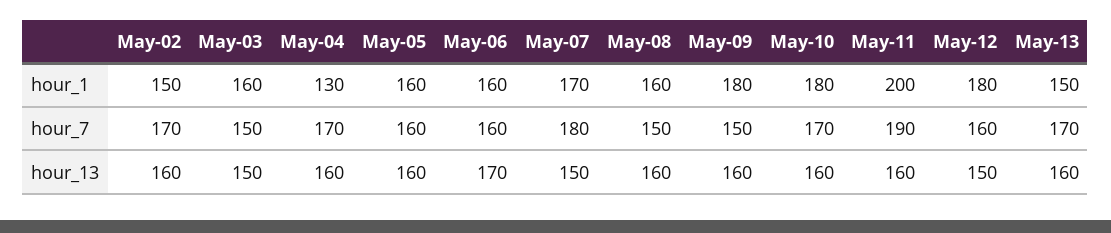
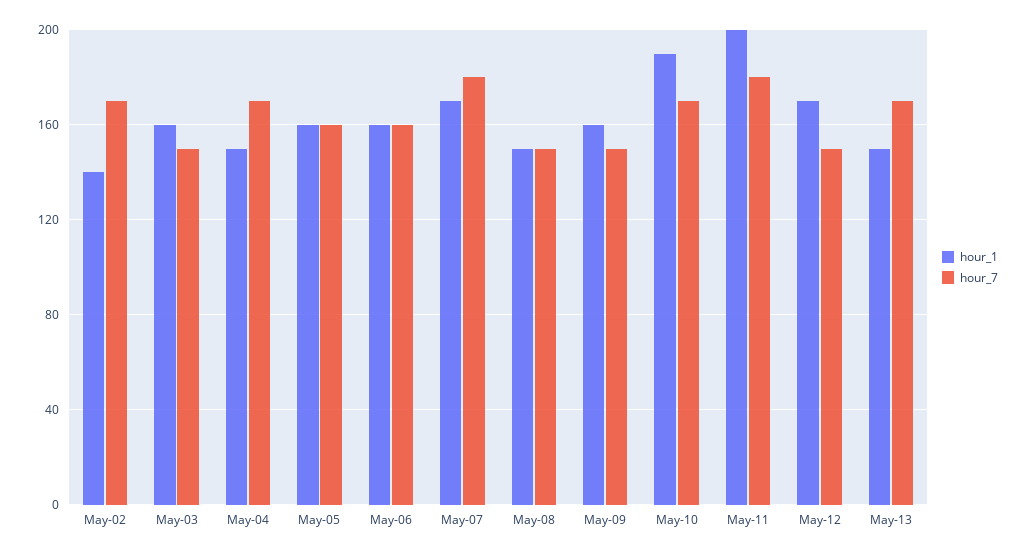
hour_1, May-02: 150 -> 140
hour_1, May-04: 130 -> 150
hour_1, May-08: 160 -> 150
hour_1, May-09: 180 -> 160
hour_1, May-10: 180 -> 190
hour_1, May-12: 180 -> 170
hour_7, May-11: 190 -> 180
hour_7, May-12: 160 -> 150
hour_13, May-02: 160 -> none
hour_13, May-03: 150 -> none
hour_13, May-04: 160 -> none
hour_13, May-05: 160 -> none
hour_13, May-06: 170 -> none
hour_13, May-07: 150 -> none
hour_13, May-08: 160 -> none
hour_13, May-09: 160 -> none
hour_13, May-10: 160 -> none
hour_13, May-11: 160 -> none
hour_13, May-12: 150 -> none
hour_13, May-13: 160 -> none

